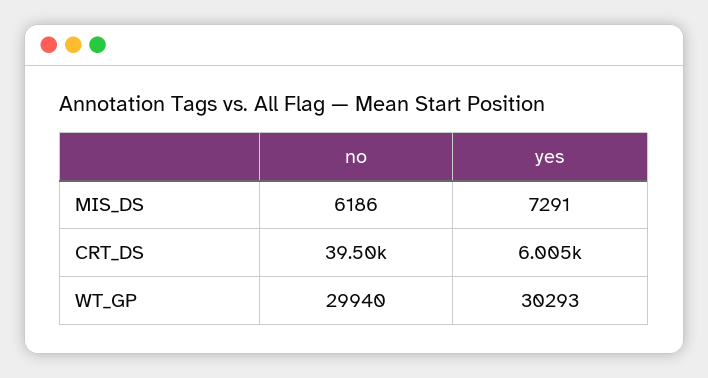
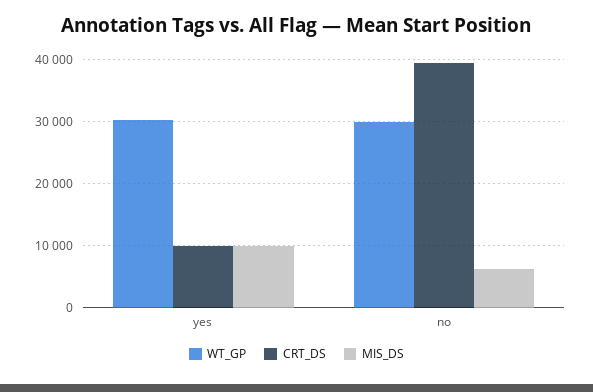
MIS_DS, yes: 7291 -> 10000
CRT_DS, yes: 6005 -> 10000

